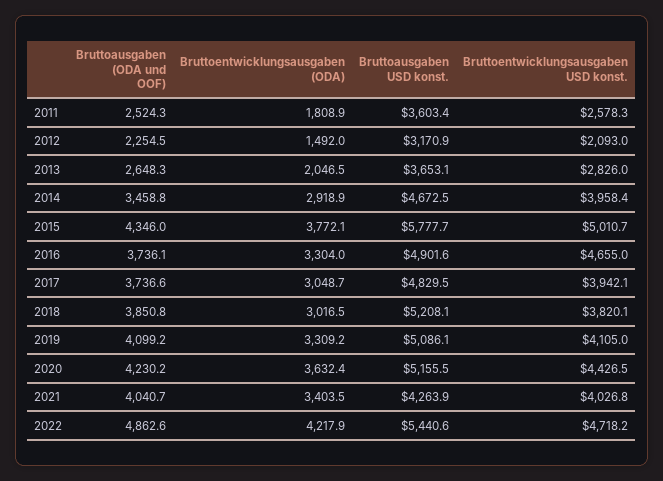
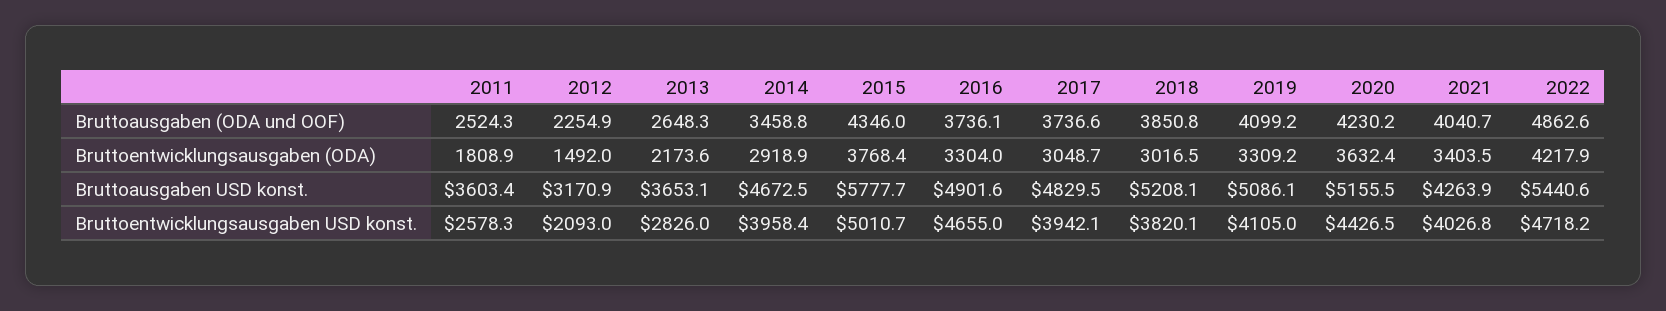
Bruttoausgaben (ODA und OOF), 2012: 2254.5 -> 2254.9
Bruttoentwicklungsausgaben (ODA), 2013: 2046.5 -> 2173.6
Bruttoentwicklungsausgaben (ODA), 2015: 3772.1 -> 3768.4

